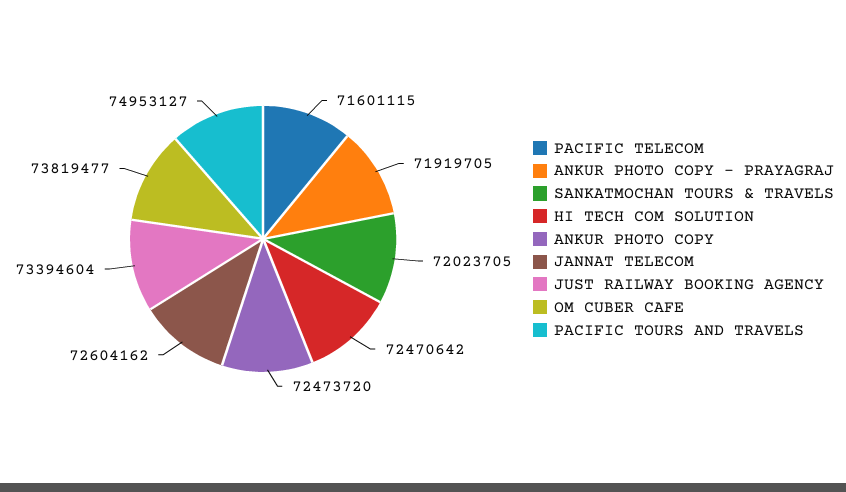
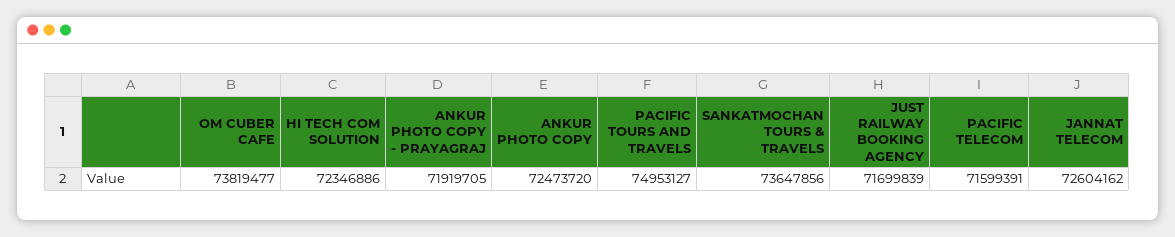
PACIFIC TELECOM: 71601115 -> 71599391
SANKATMOCHAN TOURS & TRAVELS: 72023705 -> 73647856
HI TECH COM SOLUTION: 72470642 -> 72346886
JUST RAILWAY BOOKING AGENCY: 73394604 -> 71699839

